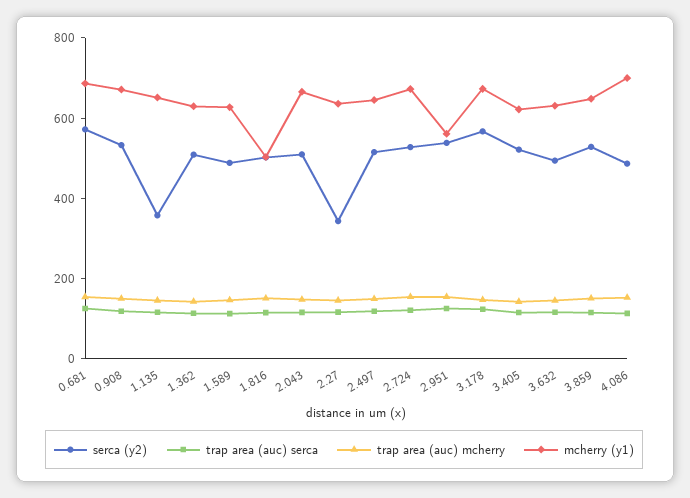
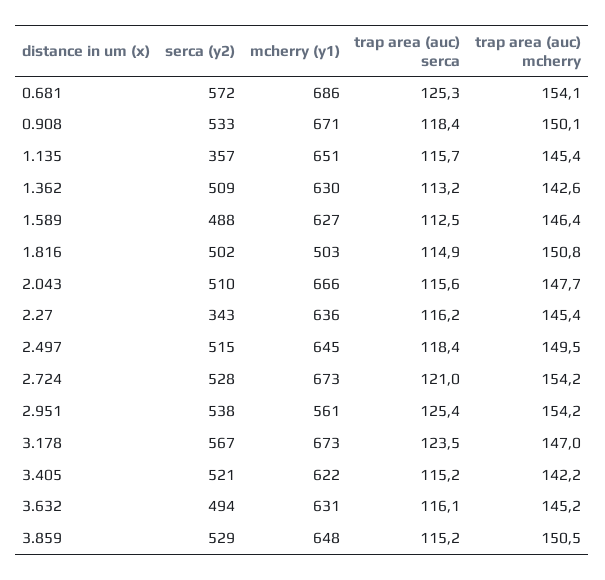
serca (y2), 4.086: 500 -> none
trap area (auc) serca, 4.086: 100 -> none
trap area (auc) mcherry, 4.086: 150 -> none
mcherry (y1), 4.086: 700 -> none

